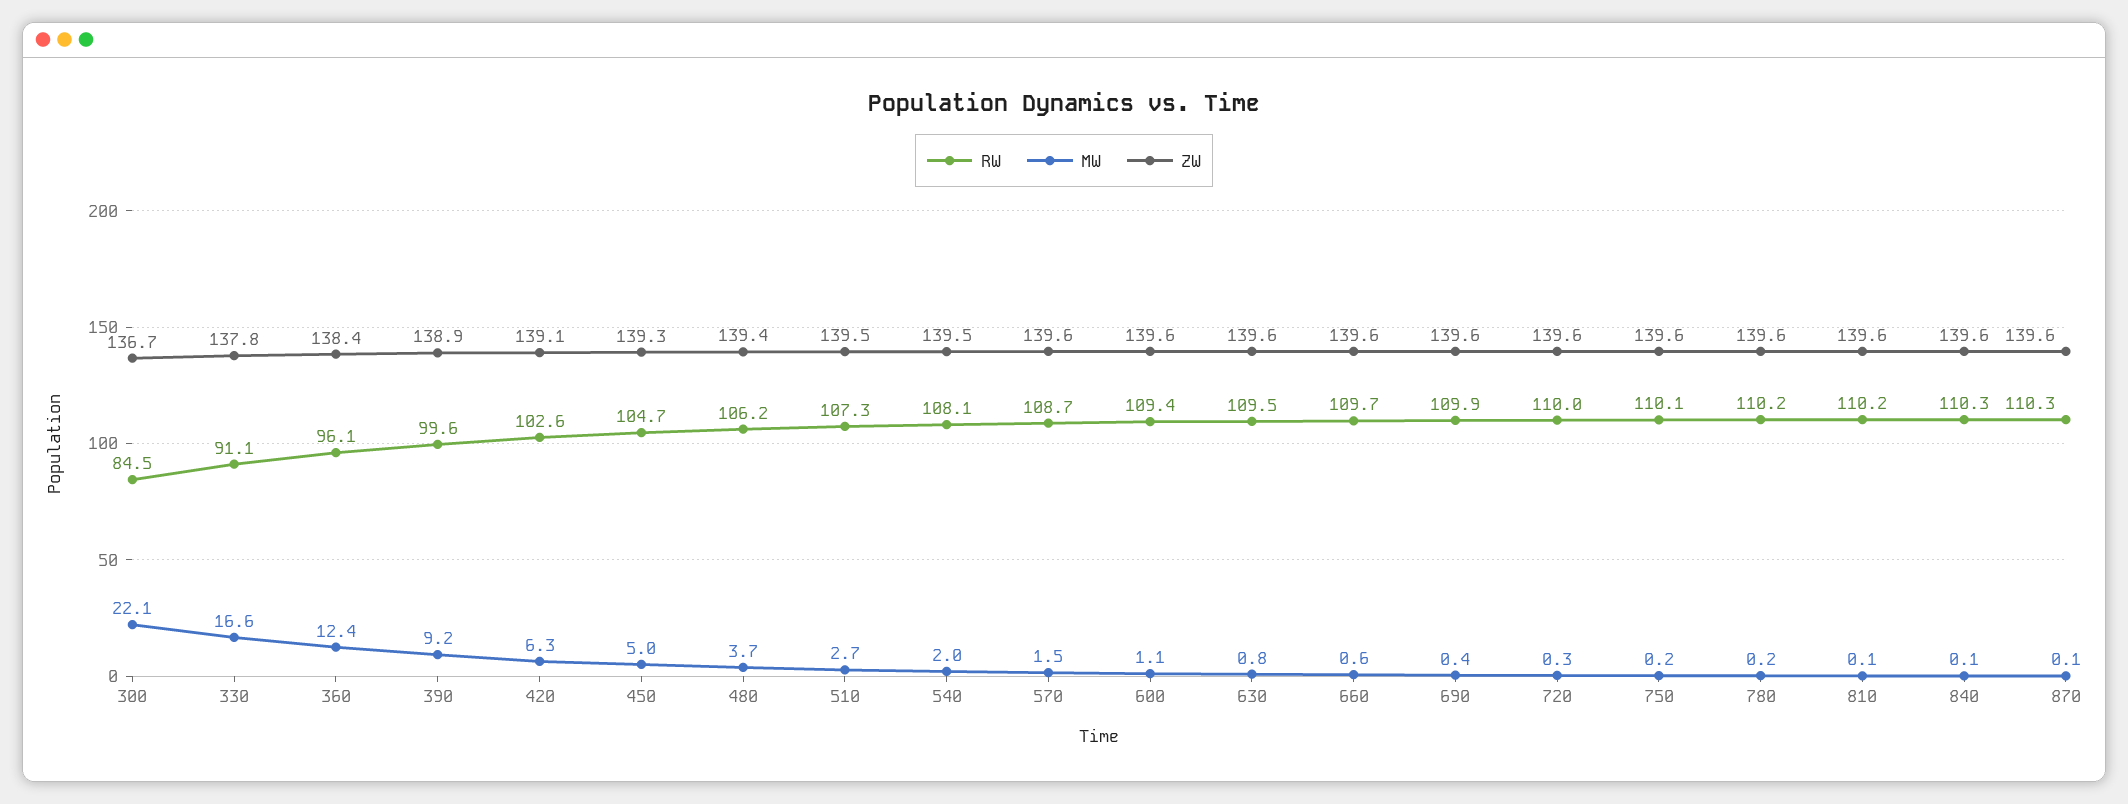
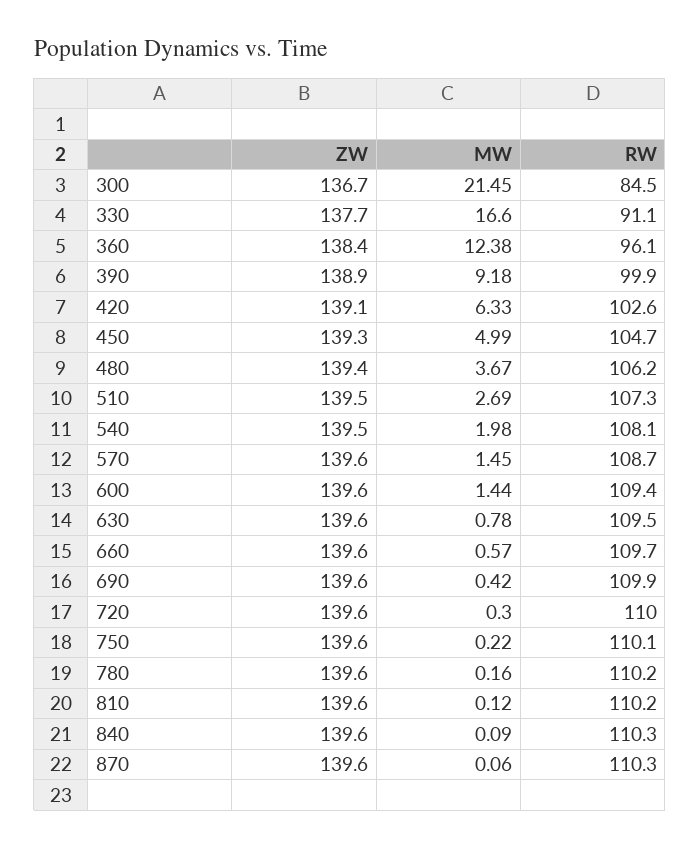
MW, 300: 22.1 -> 21.45
ZW, 330: 137.8 -> 137.7
RW, 390: 99.6 -> 99.9
MW, 600: 1.1 -> 1.44

